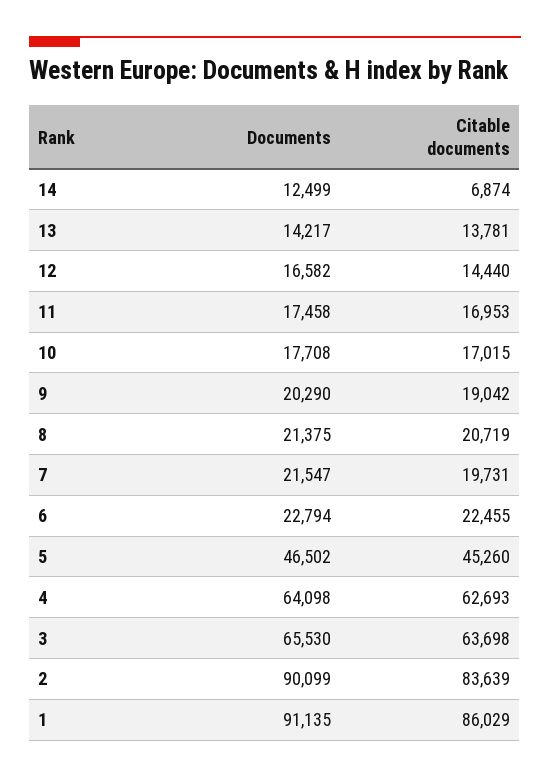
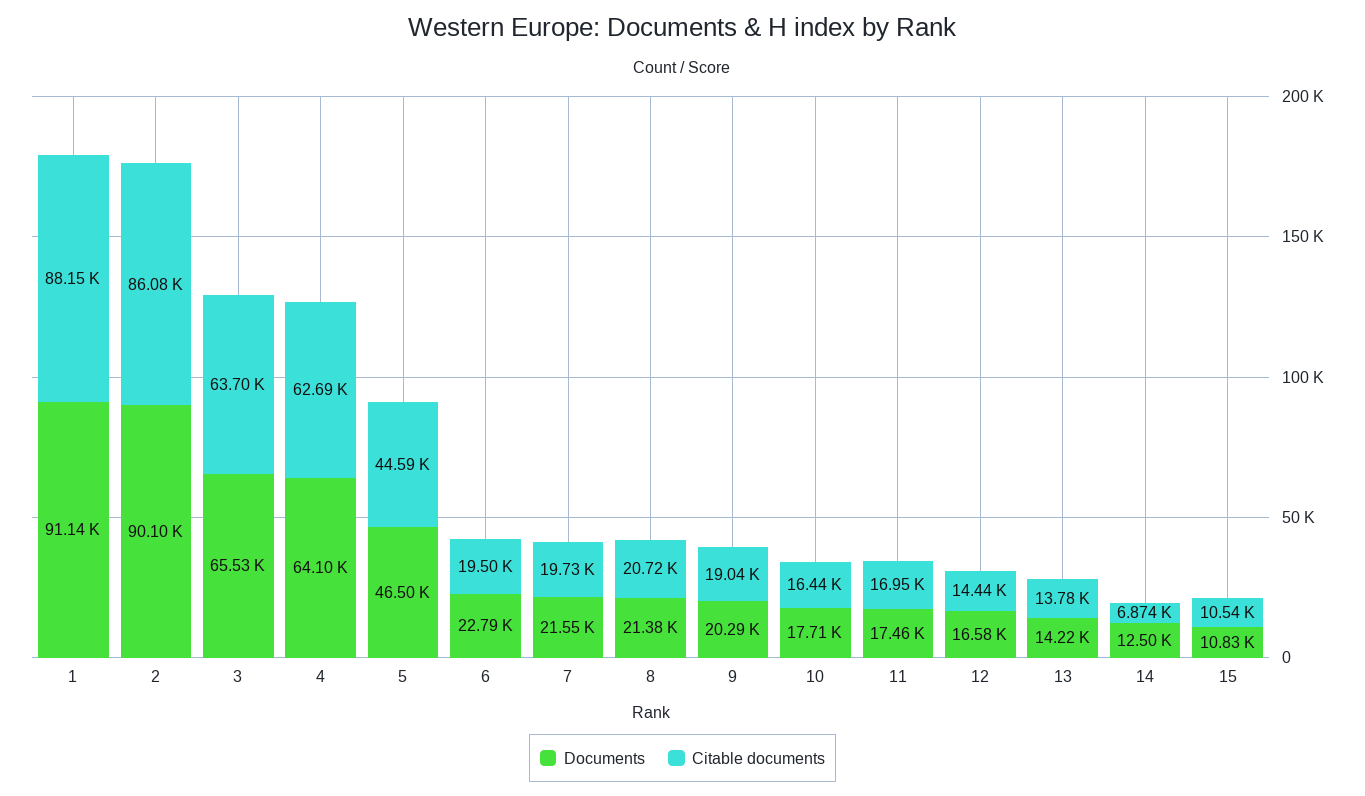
Citable documents, 10: 17015 -> 16440
Citable documents, 6: 22455 -> 19500
Citable documents, 5: 45260 -> 44590
Citable documents, 2: 83639 -> 86080
Citable documents, 1: 86029 -> 88150
Documents, 15: none -> 10830
Citable documents, 15: none -> 10540

